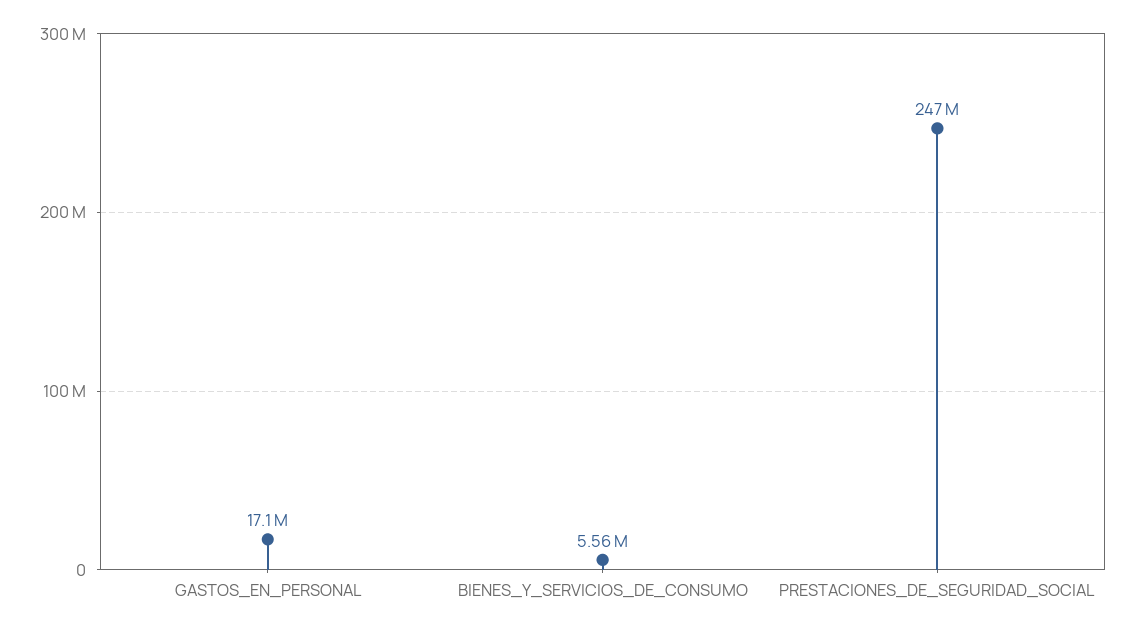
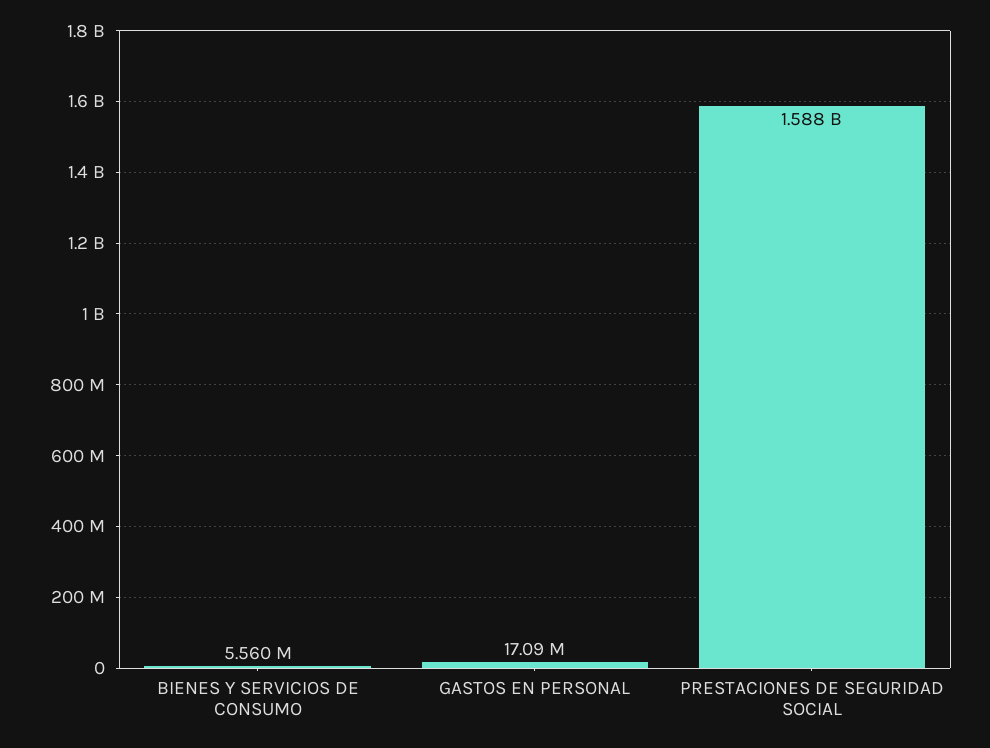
PRESTACIONES_DE_SEGURIDAD_SOCIAL: 247000000 -> 1588000000

